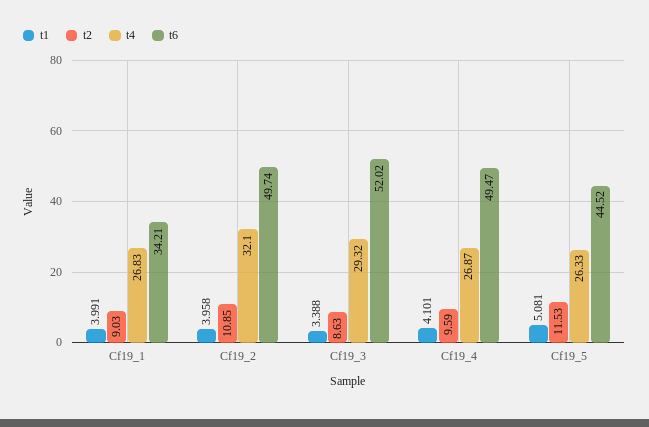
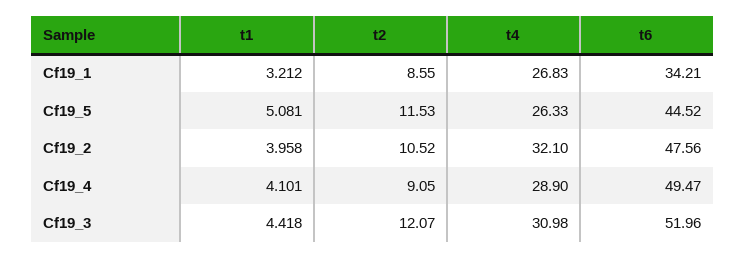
t1, Cf19_1: 3.991 -> 3.212
t2, Cf19_1: 9.03 -> 8.55
t2, Cf19_2: 10.85 -> 10.52
t6, Cf19_2: 49.74 -> 47.56
t1, Cf19_3: 3.388 -> 4.418
t2, Cf19_3: 8.63 -> 12.07
t4, Cf19_3: 29.32 -> 30.98
t6, Cf19_3: 52.02 -> 51.96
t2, Cf19_4: 9.59 -> 9.05
t4, Cf19_4: 26.87 -> 28.9

